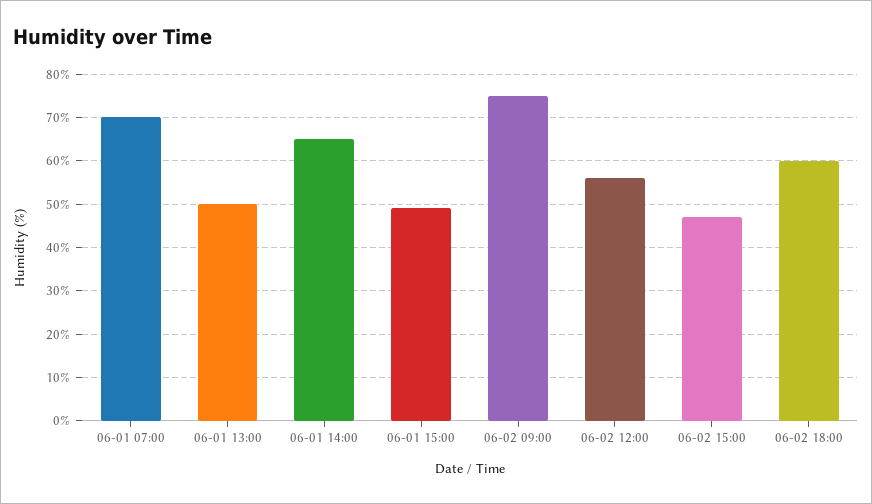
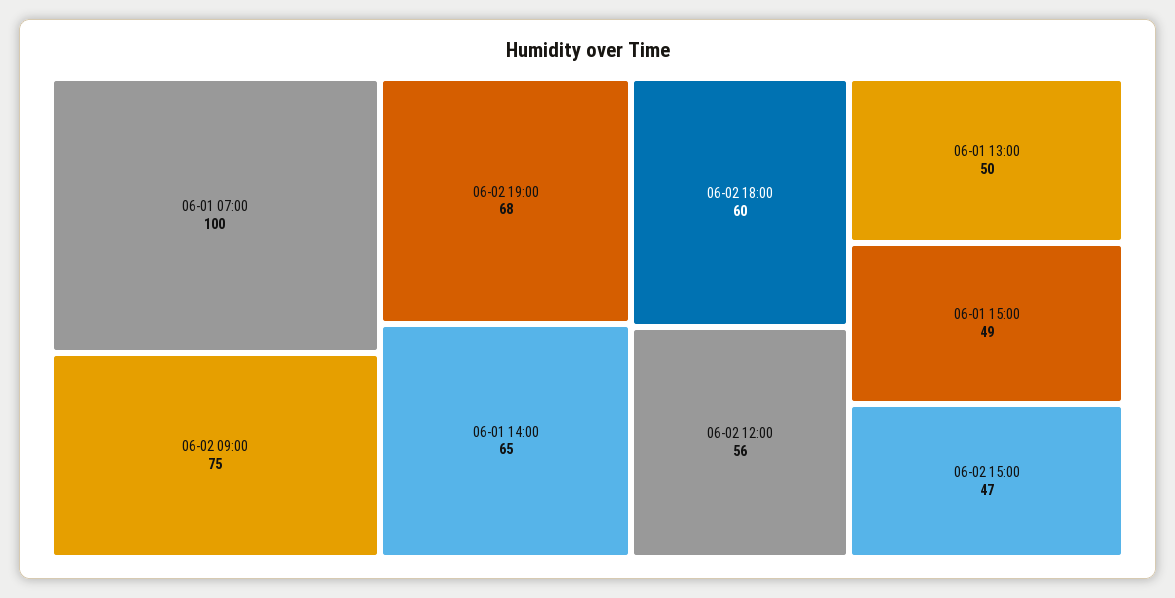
06-01 07:00: 70 -> 100
06-02 19:00: none -> 68

